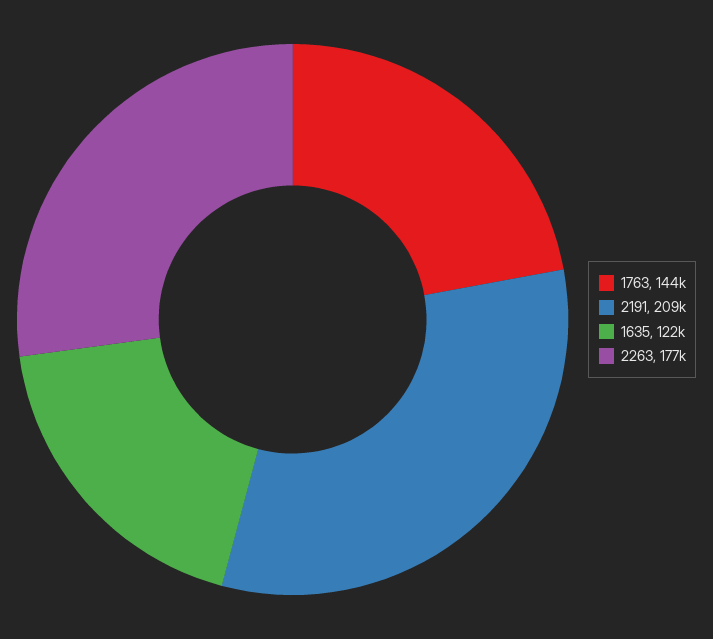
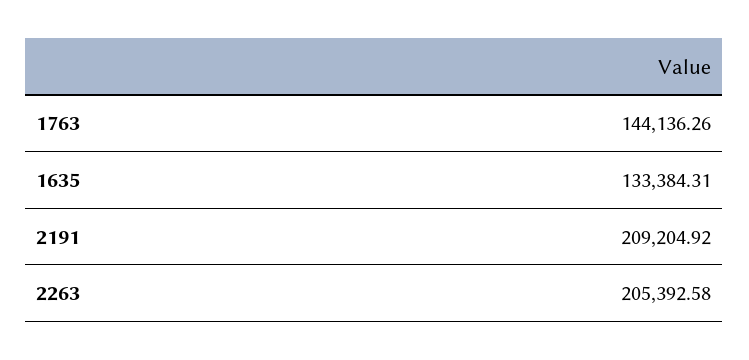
1635: 122000 -> 133384.31
2263: 177000 -> 205392.58

